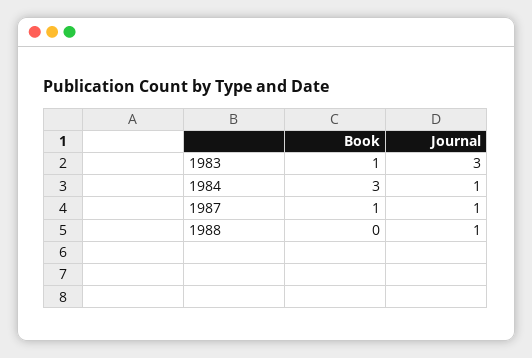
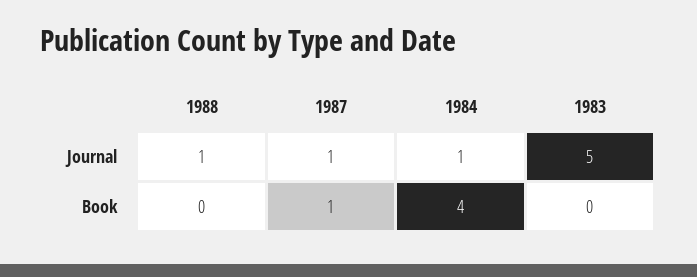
Book, 1983: 1 -> 0
Journal, 1983: 3 -> 5
Book, 1984: 3 -> 4

